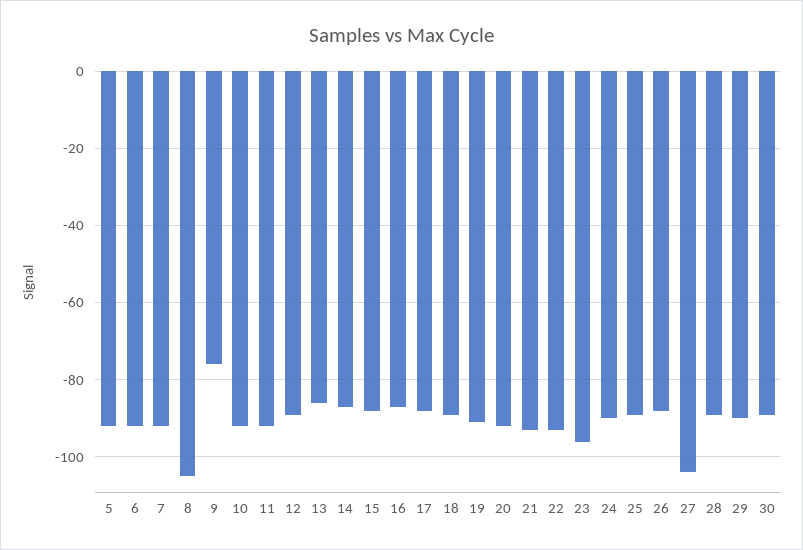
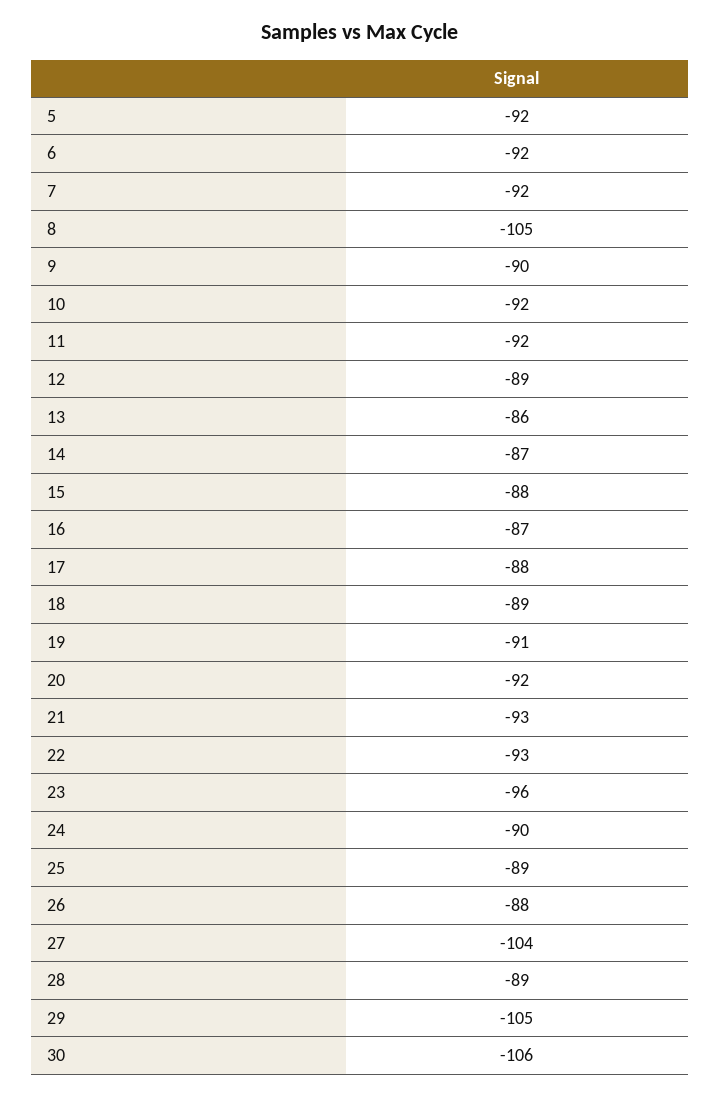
9: -75 -> -90
29: -90 -> -105
30: -90 -> -106

